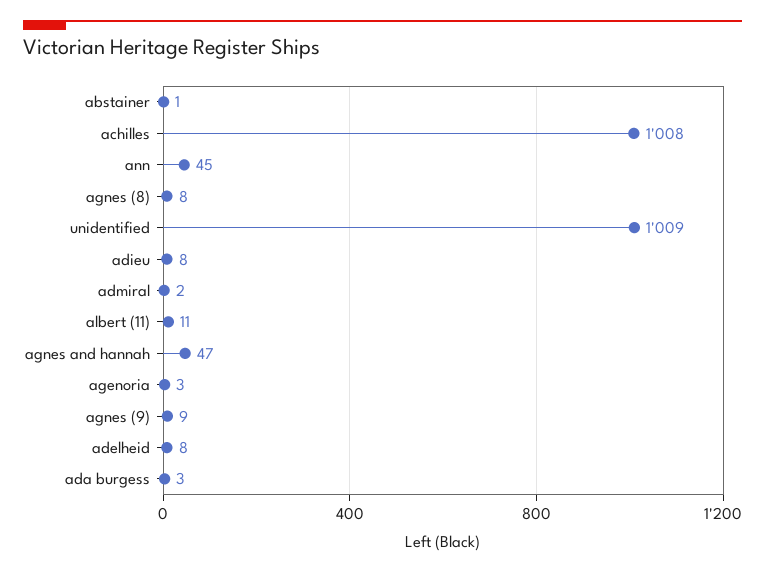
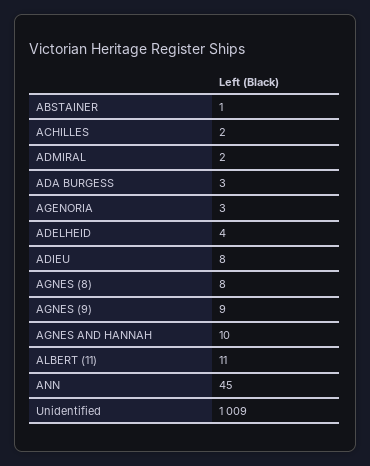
achilles: 1008 -> 2
agnes and hannah: 47 -> 10
adelheid: 8 -> 4

